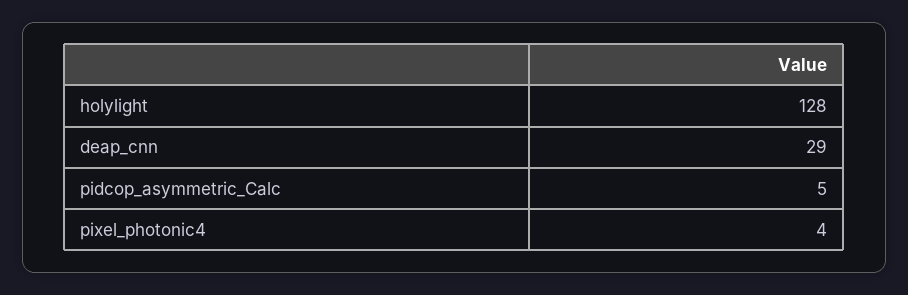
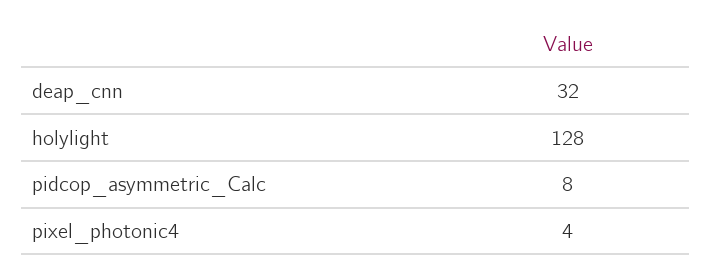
deap_cnn: 29 -> 32
pidcop_asymmetric_Calc: 5 -> 8

